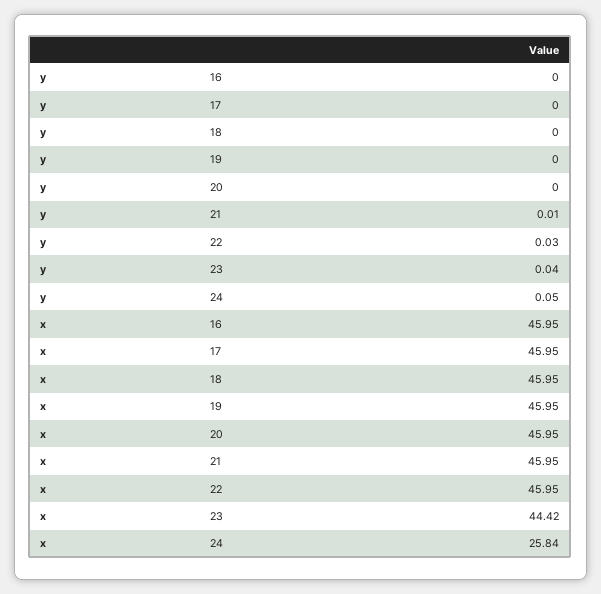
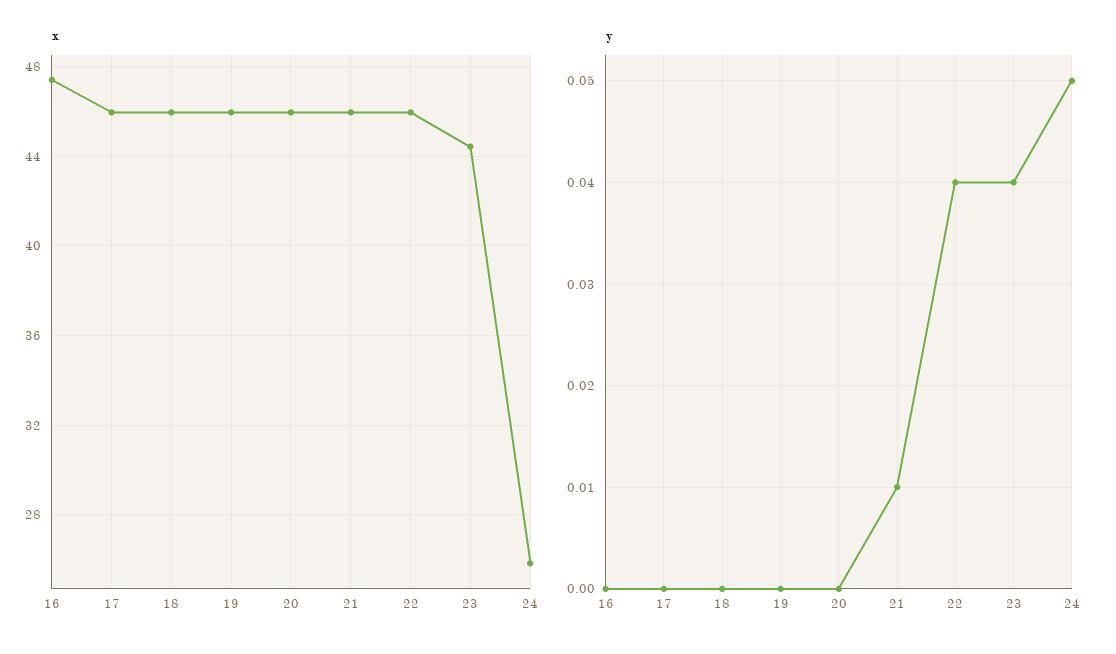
y, 22: 0.03 -> 0.04
x, 16: 45.95 -> 47.5

